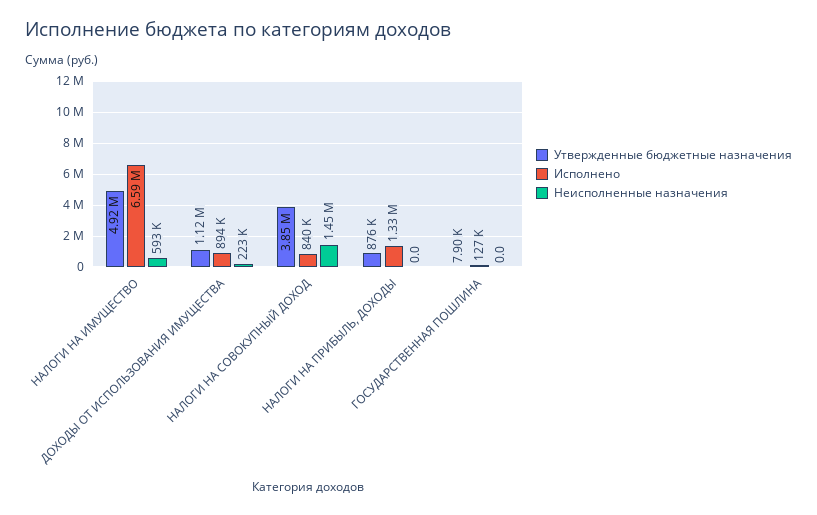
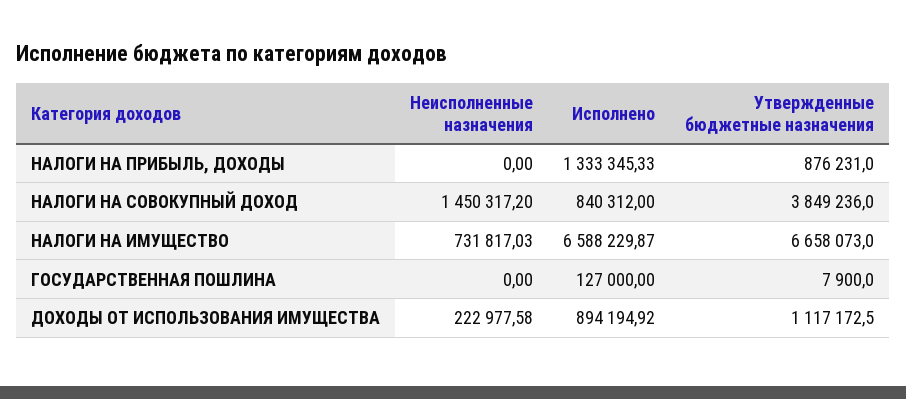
Утвержденные бюджетные назначения, НАЛОГИ НА ИМУЩЕСТВО: 4920000 -> 6658073
Неисполненные назначения, НАЛОГИ НА ИМУЩЕСТВО: 593000 -> 731817.03

